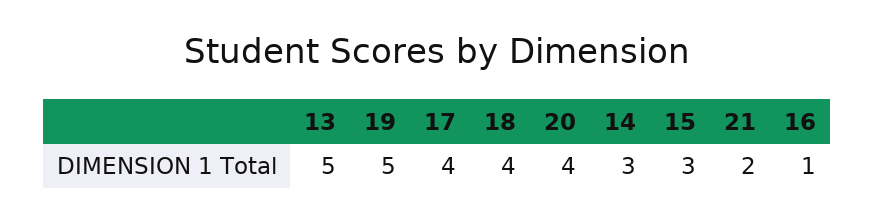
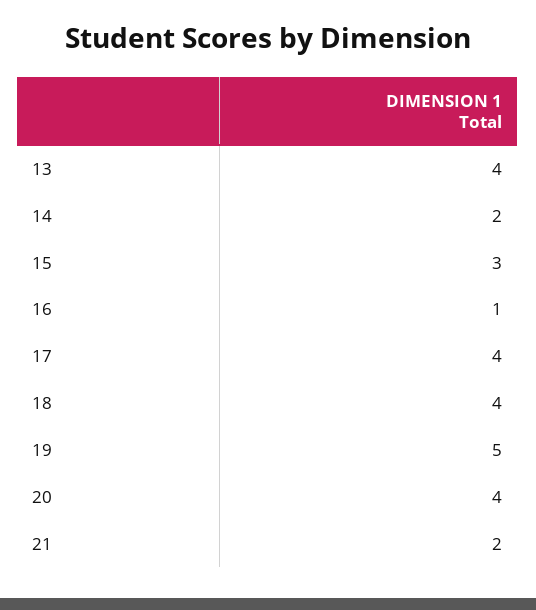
13: 5 -> 4
14: 3 -> 2

